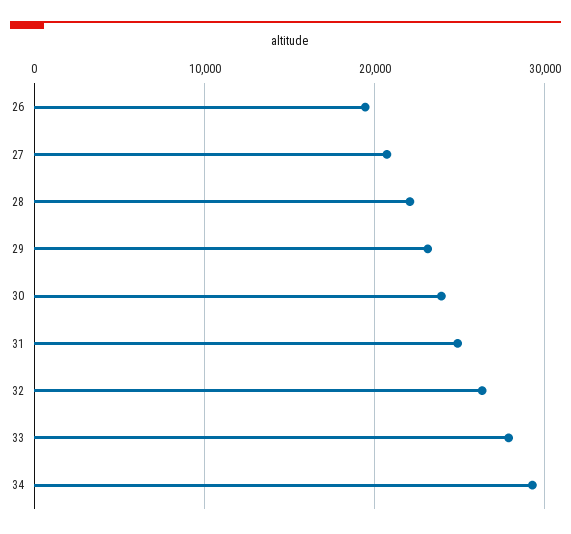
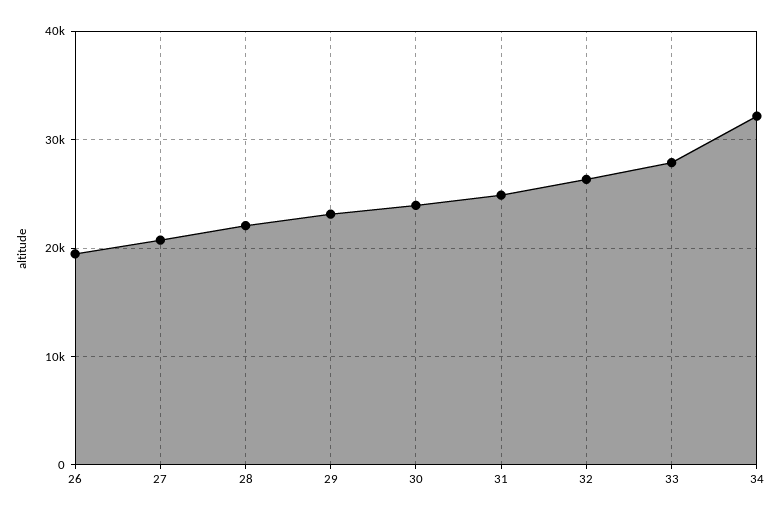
34: 29000 -> 32000

